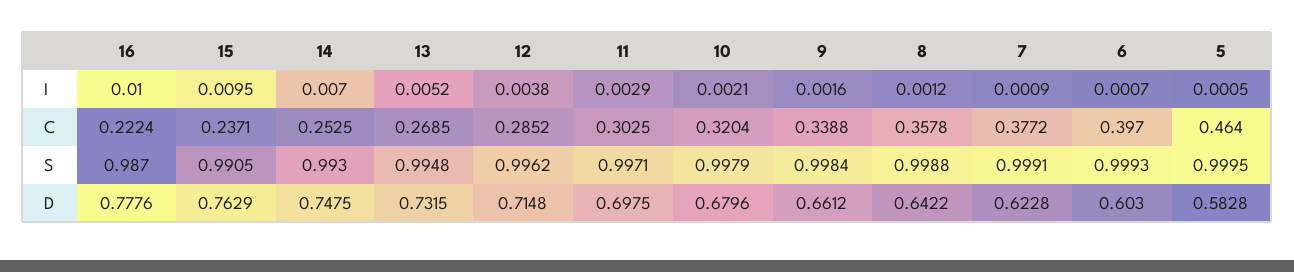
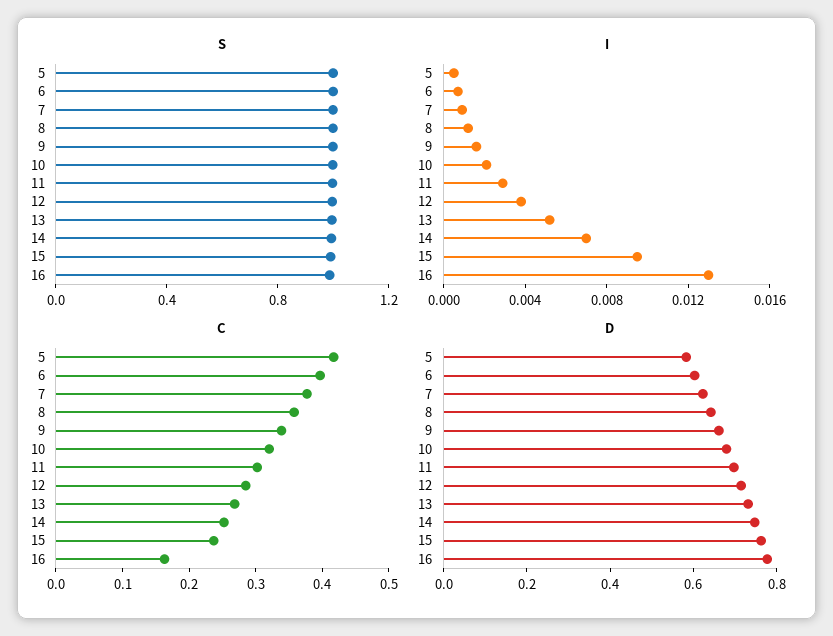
I, 16: 0.01 -> 0.013
C, 16: 0.2224 -> 0.16
C, 5: 0.464 -> 0.42

